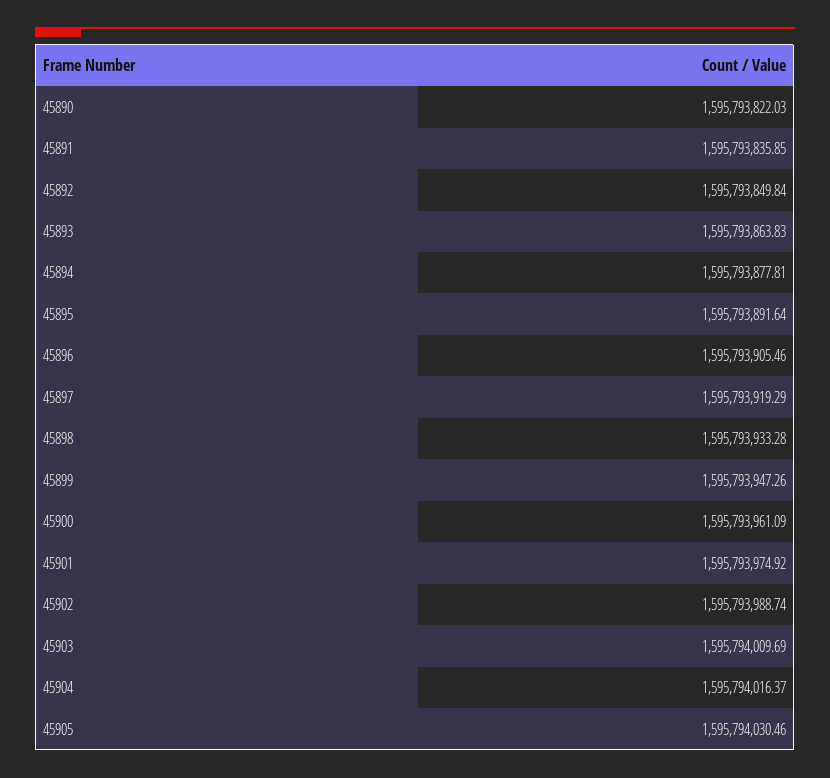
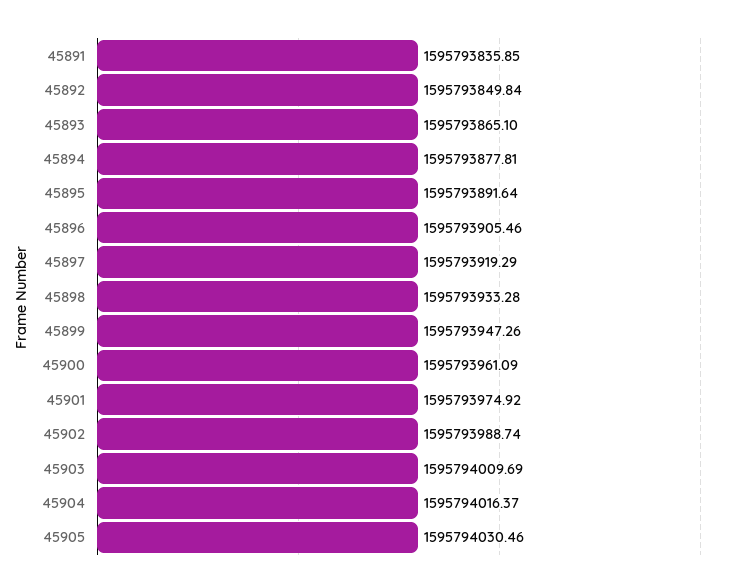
45890: 1595793822.03 -> none
45893: 1595793863.83 -> 1595793865.1

